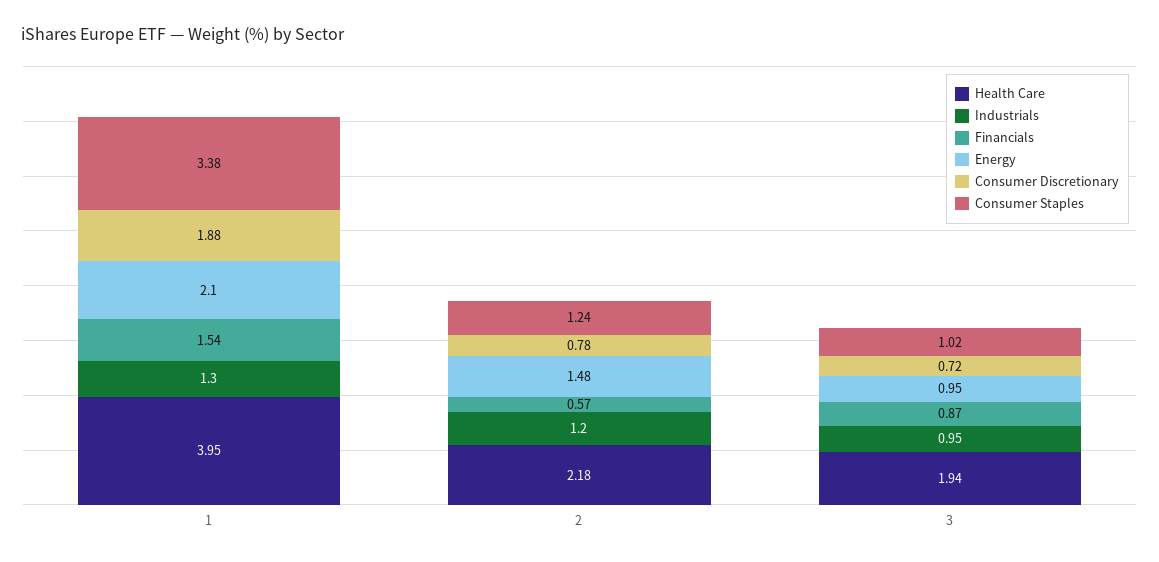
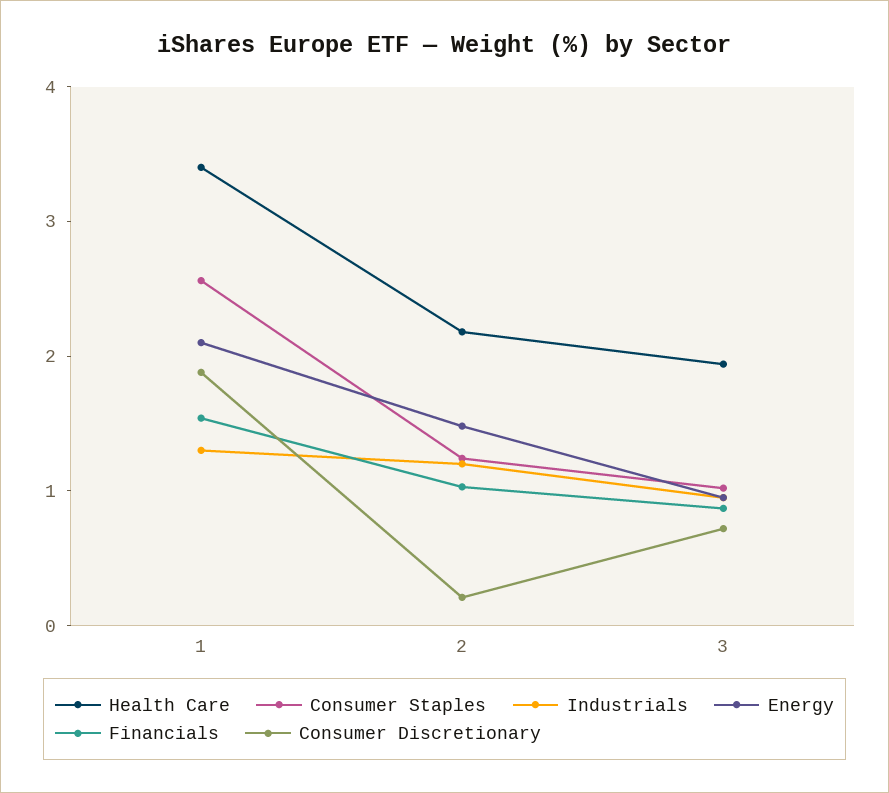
Health Care, 1: 3.95 -> 3.4
Consumer Staples, 1: 3.38 -> 2.6
Financials, 2: 0.57 -> 1
Consumer Discretionary, 2: 0.78 -> 0.2

